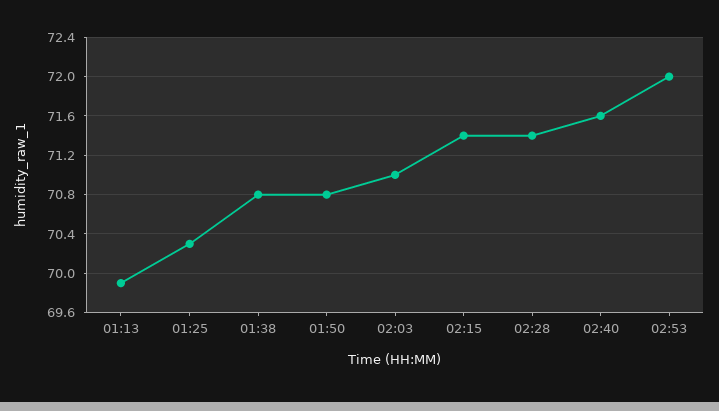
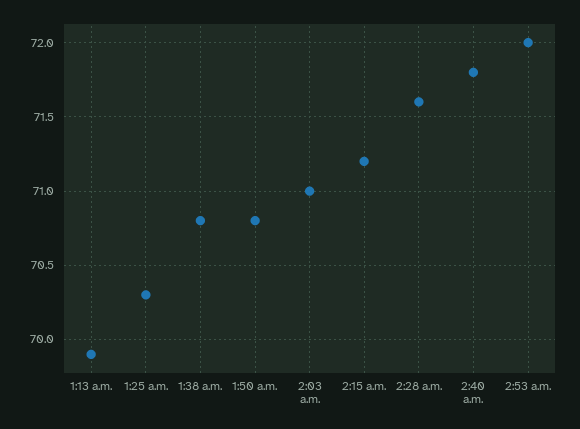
02:15: 71.4 -> 71.2
02:28: 71.4 -> 71.6
02:40: 71.6 -> 71.8

